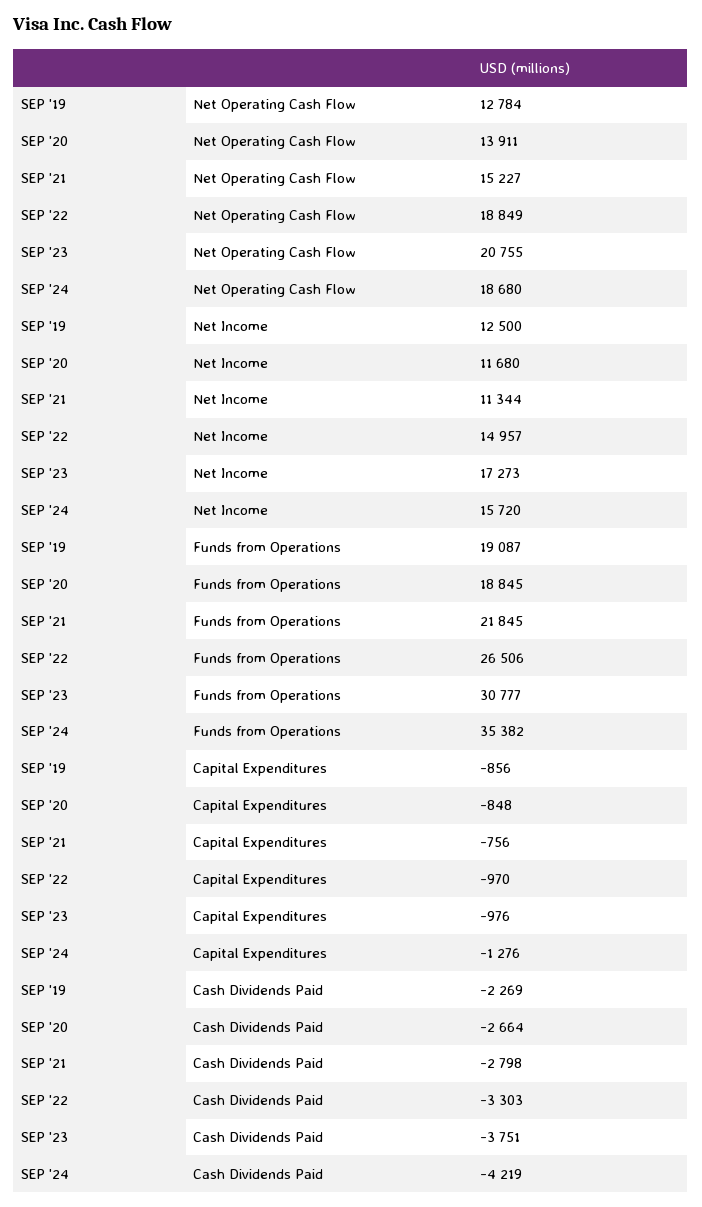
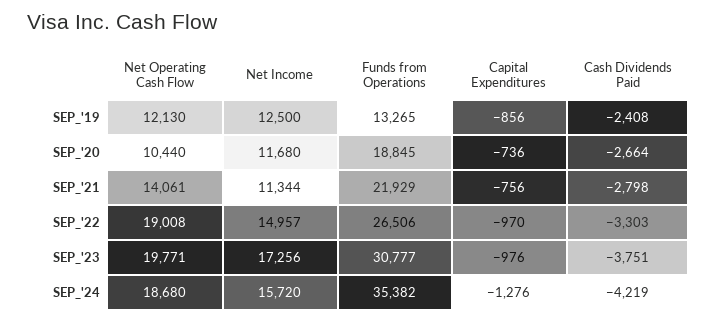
SEP '19, Net Operating Cash Flow: 12784 -> 12130
SEP '20, Net Operating Cash Flow: 13911 -> 10440
SEP '21, Net Operating Cash Flow: 15227 -> 14061
SEP '22, Net Operating Cash Flow: 18849 -> 19008
SEP '23, Net Operating Cash Flow: 20755 -> 19771
SEP '23, Net Income: 17273 -> 17256
SEP '19, Funds from Operations: 19087 -> 13265
SEP '21, Funds from Operations: 21845 -> 21929
SEP '20, Capital Expenditures: -848 -> -736
SEP '19, Cash Dividends Paid: -2269 -> -2408

